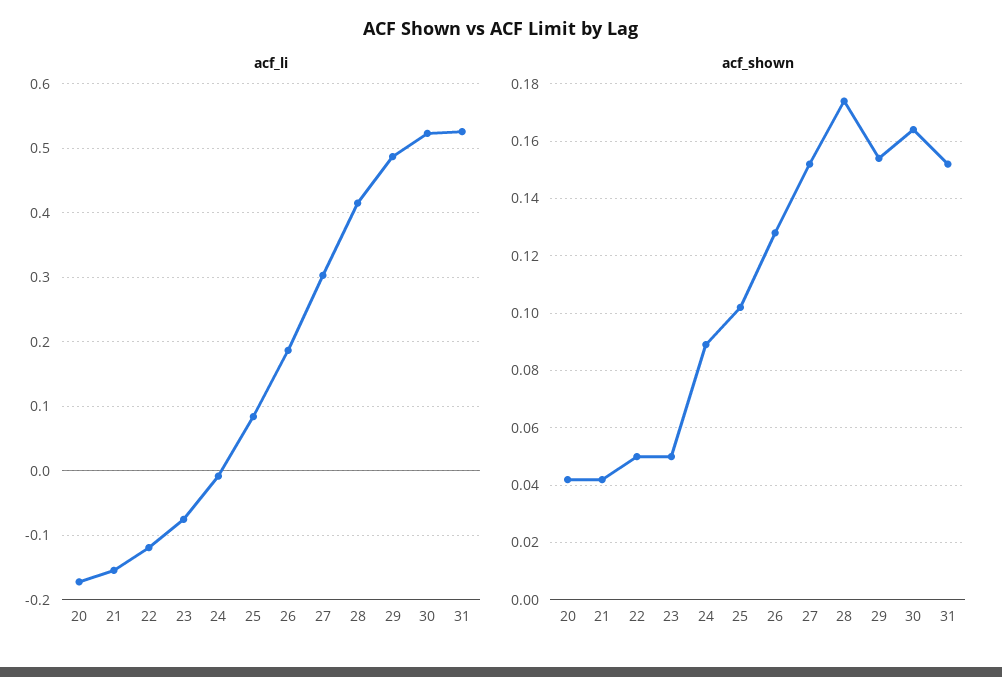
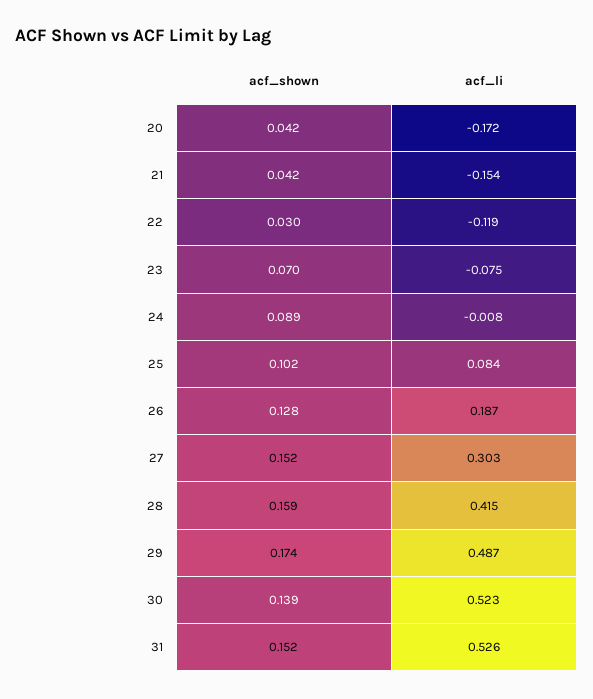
acf_shown, 22: 0.05 -> 0.03
acf_shown, 23: 0.05 -> 0.07
acf_shown, 28: 0.175 -> 0.159
acf_shown, 29: 0.155 -> 0.174
acf_shown, 30: 0.165 -> 0.139

